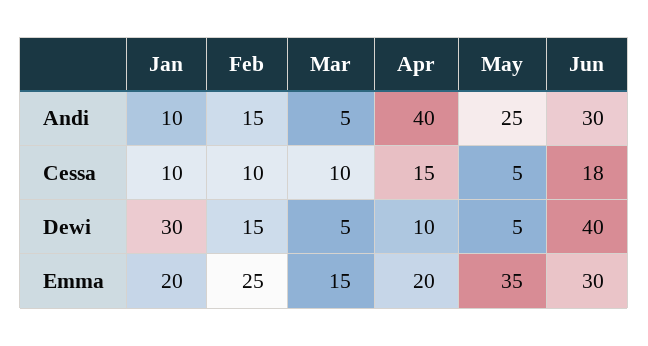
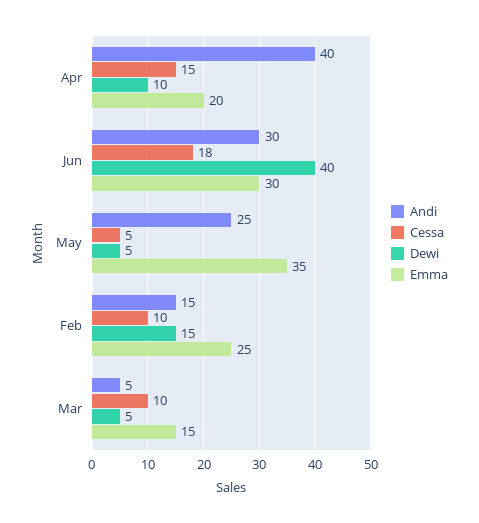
Andi, Jan: 10 -> none
Cessa, Jan: 10 -> none
Dewi, Jan: 30 -> none
Emma, Jan: 20 -> none

